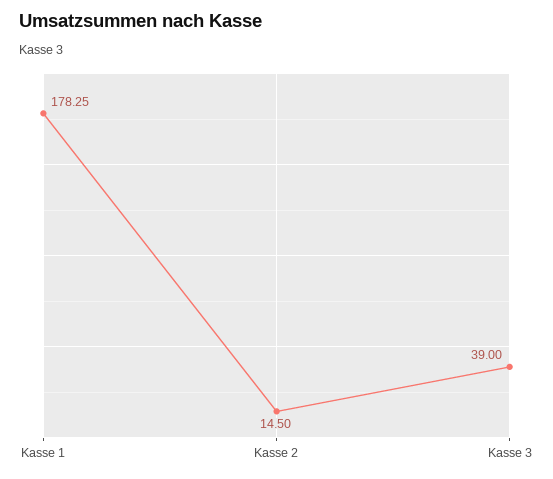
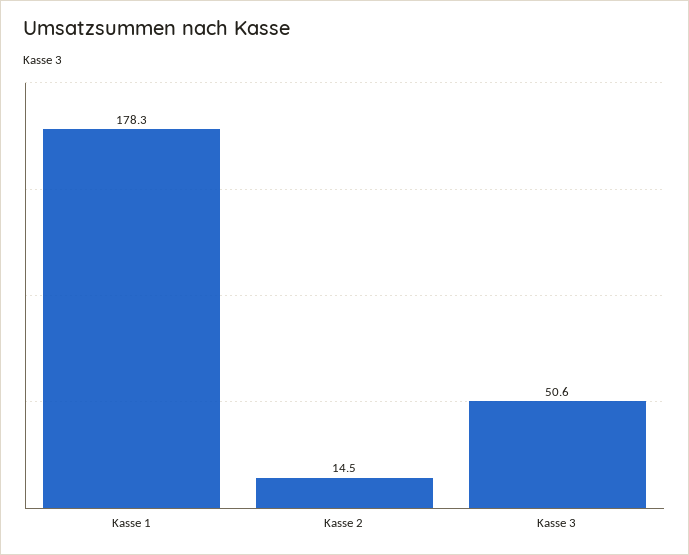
Kasse 3: 39 -> 50.6

